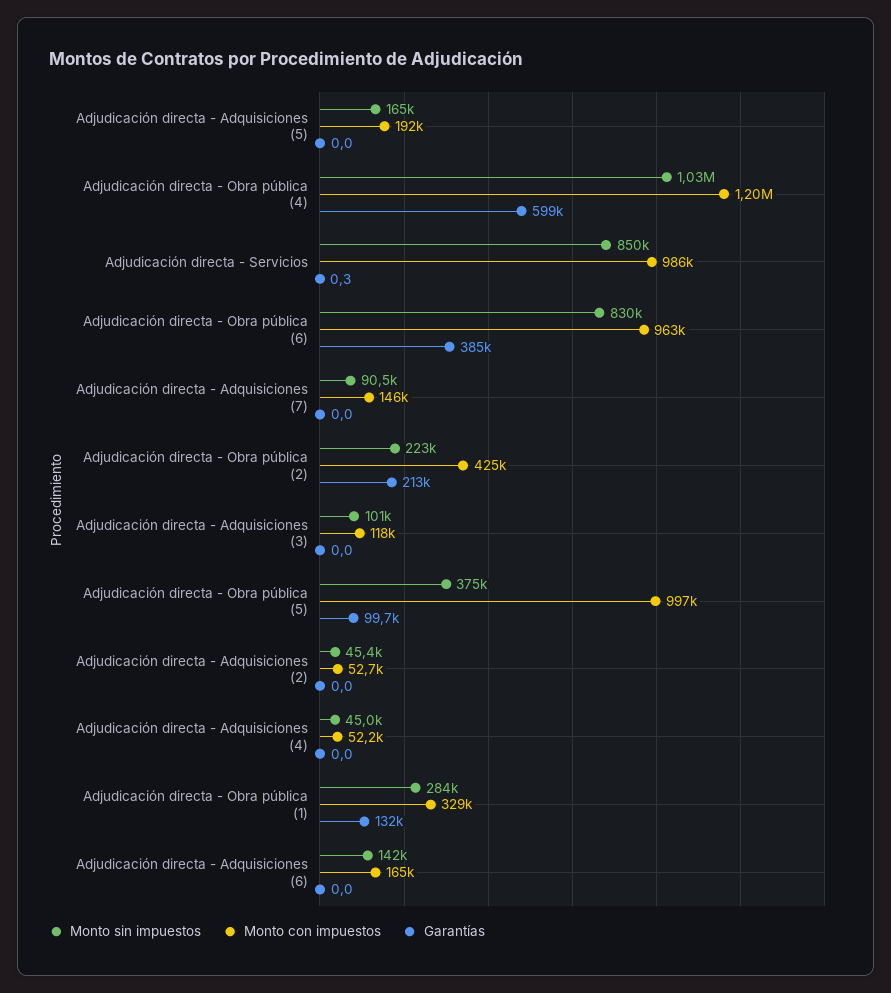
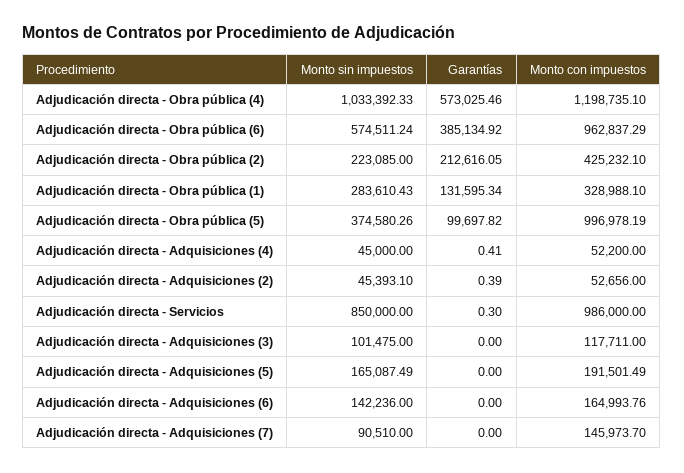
Garantías, Adjudicación directa - Obra pública (4): 599000 -> 573025.46
Monto sin impuestos, Adjudicación directa - Obra pública (6): 830000 -> 574511.24
Garantías, Adjudicación directa - Adquisiciones (2): 0 -> 0.39
Garantías, Adjudicación directa - Adquisiciones (4): 0 -> 0.41

